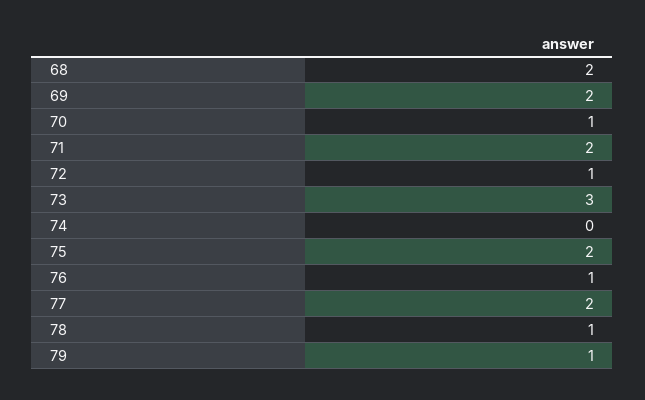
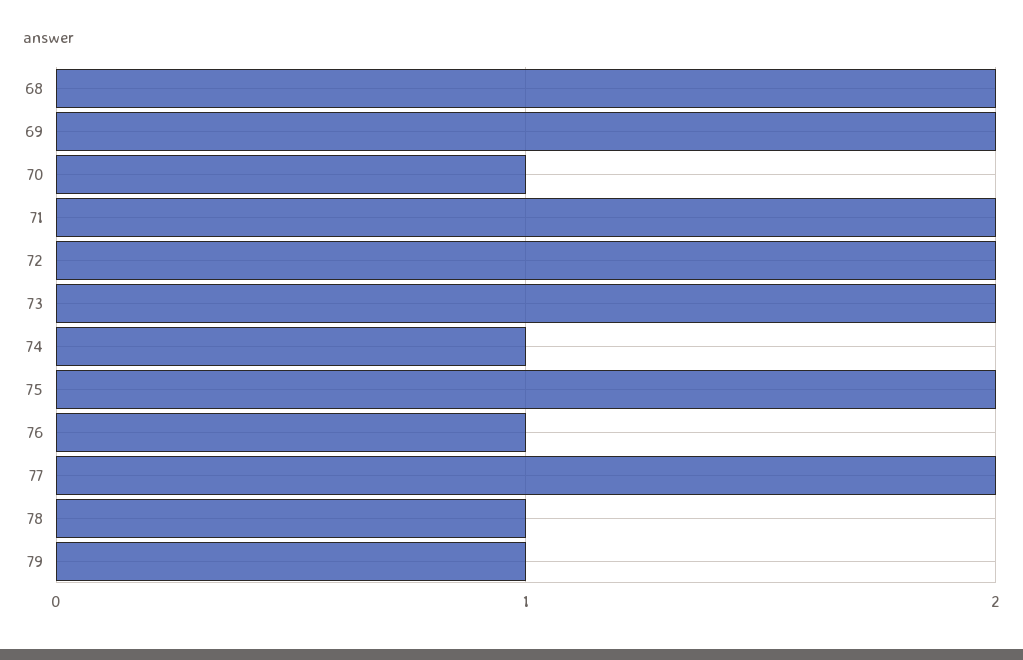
72: 1 -> 2
73: 3 -> 2
74: 0 -> 1

